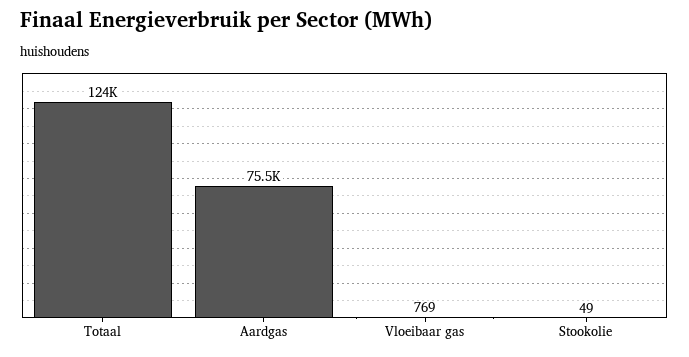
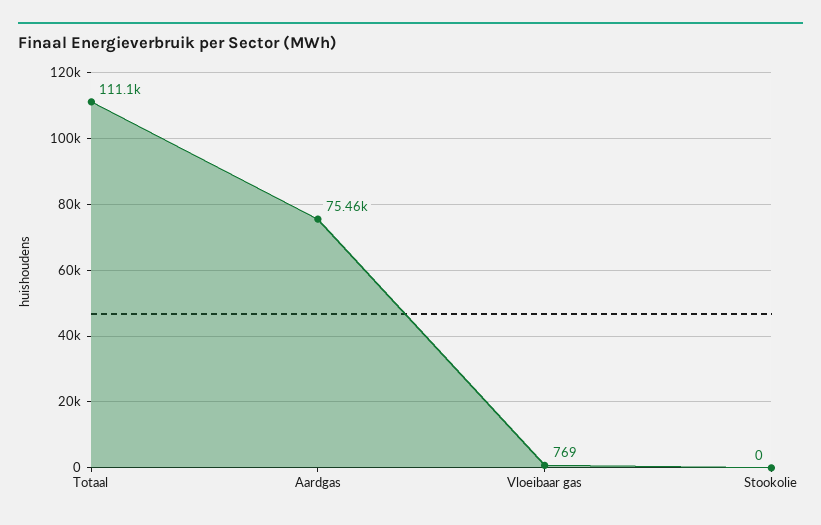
Totaal: 124000 -> 111100
Stookolie: 49 -> 0

